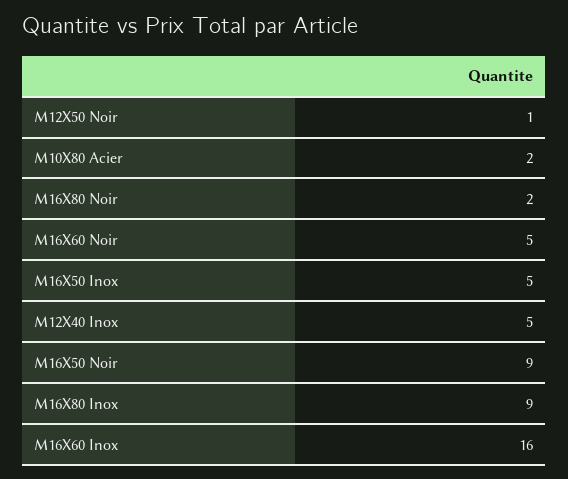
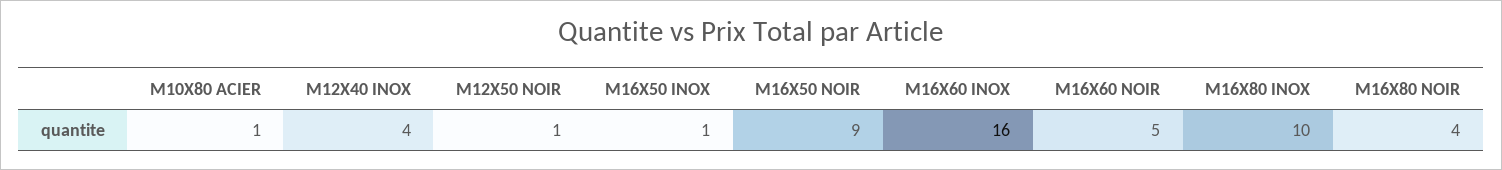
M10X80 Acier: 2 -> 1
M16X80 Noir: 2 -> 4
M16X50 Inox: 5 -> 1
M12X40 Inox: 5 -> 4
M16X80 Inox: 9 -> 10

